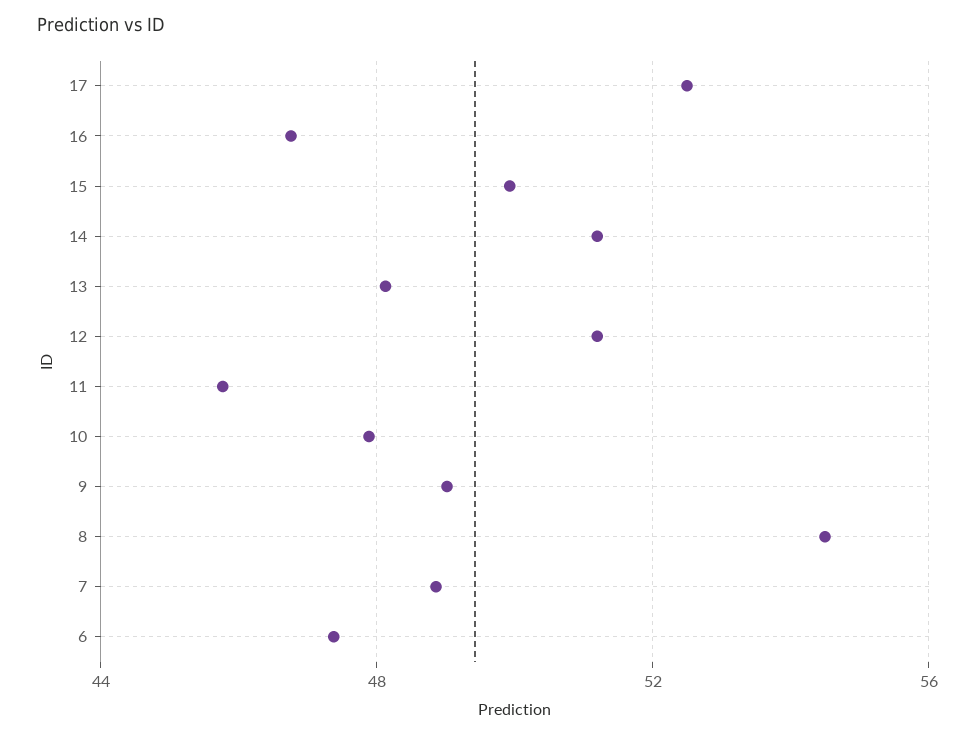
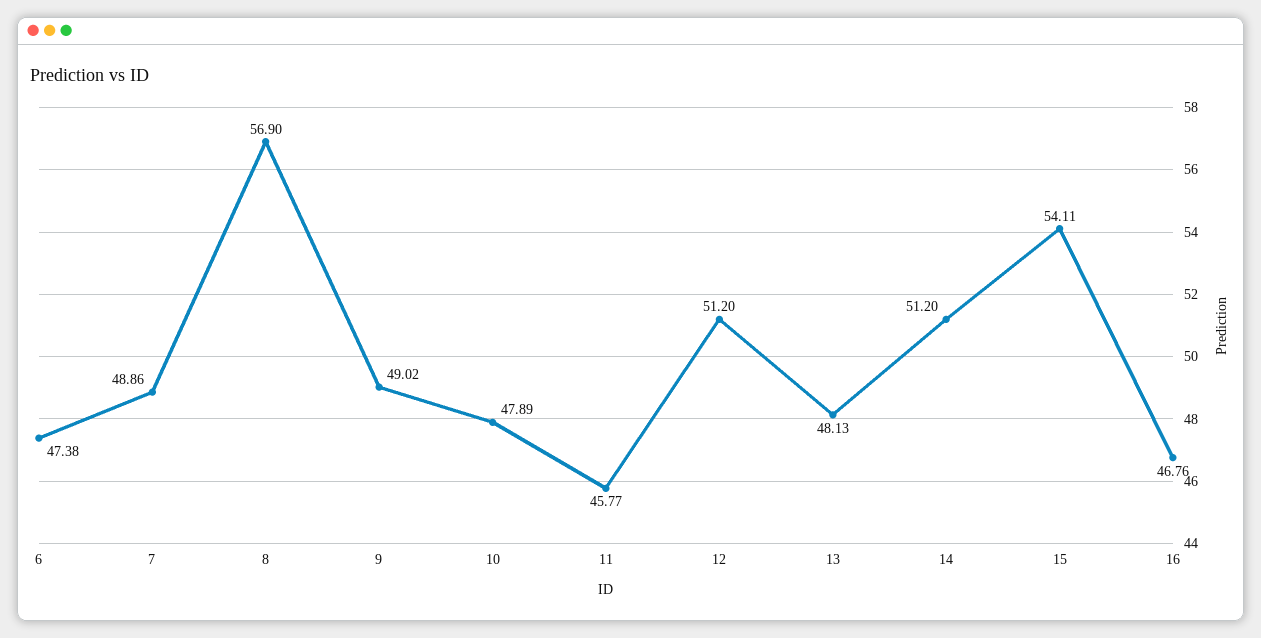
17: 52.5 -> none
15: 50 -> 54.11
8: 54.5 -> 56.9

